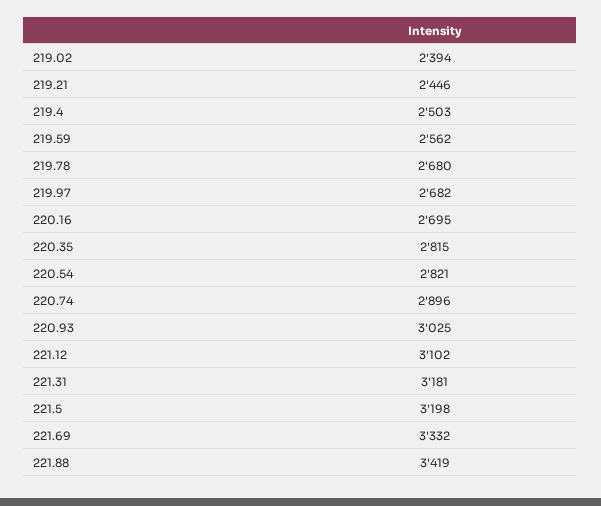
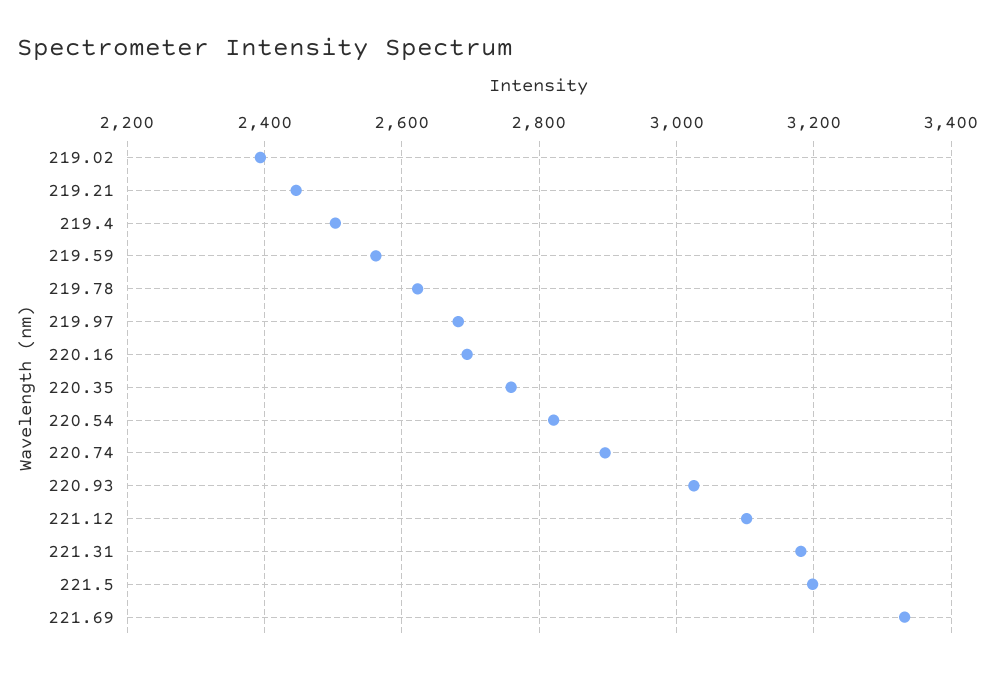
219.78: 2680 -> 2620
220.35: 2815 -> 2760
221.88: 3419 -> none

